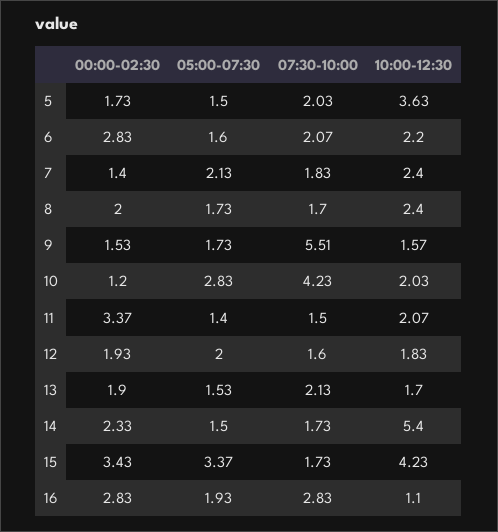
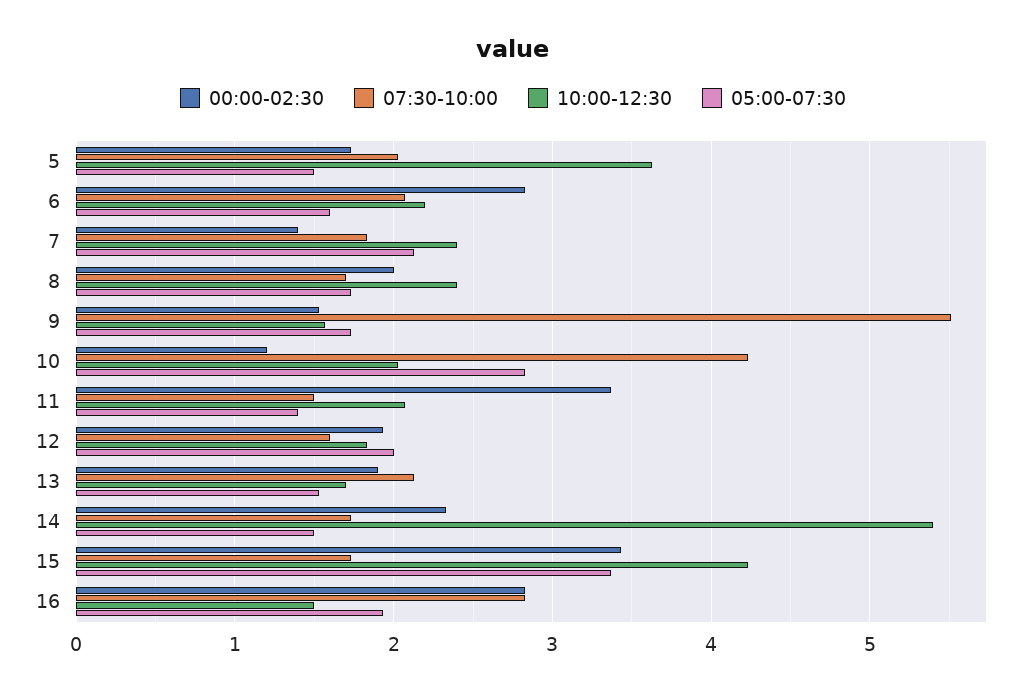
10:00-12:30, 16: 1.1 -> 1.5

